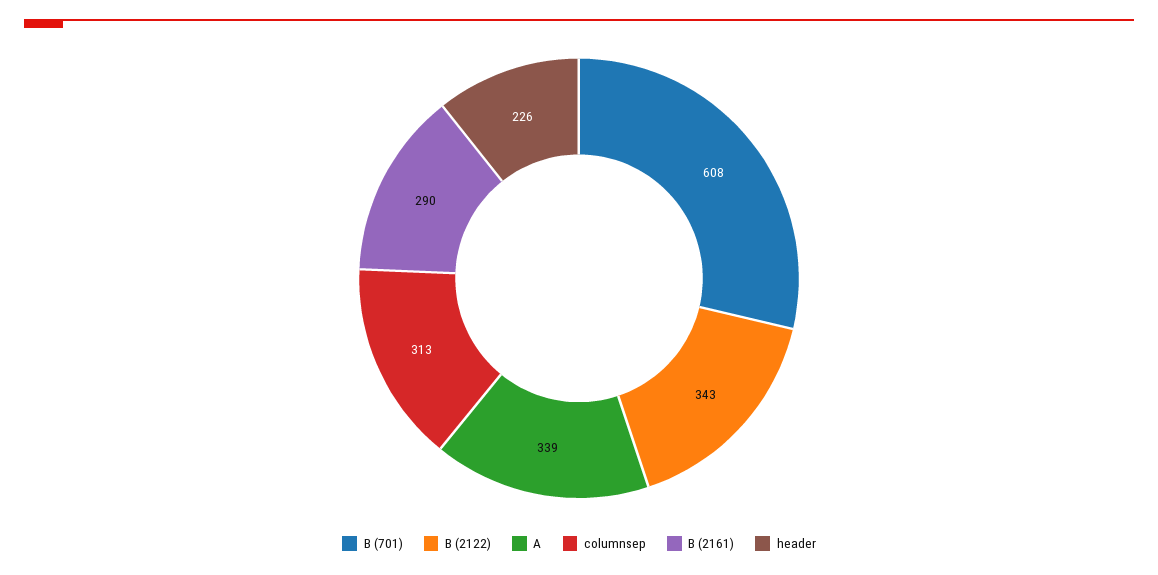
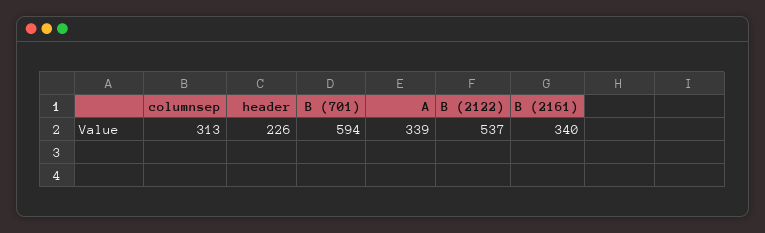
B (701): 608 -> 594
B (2122): 343 -> 537
B (2161): 290 -> 340

